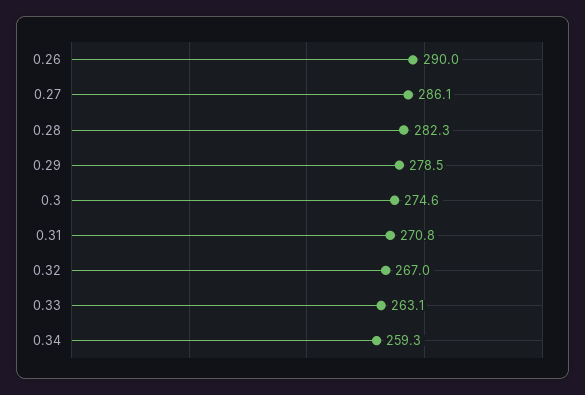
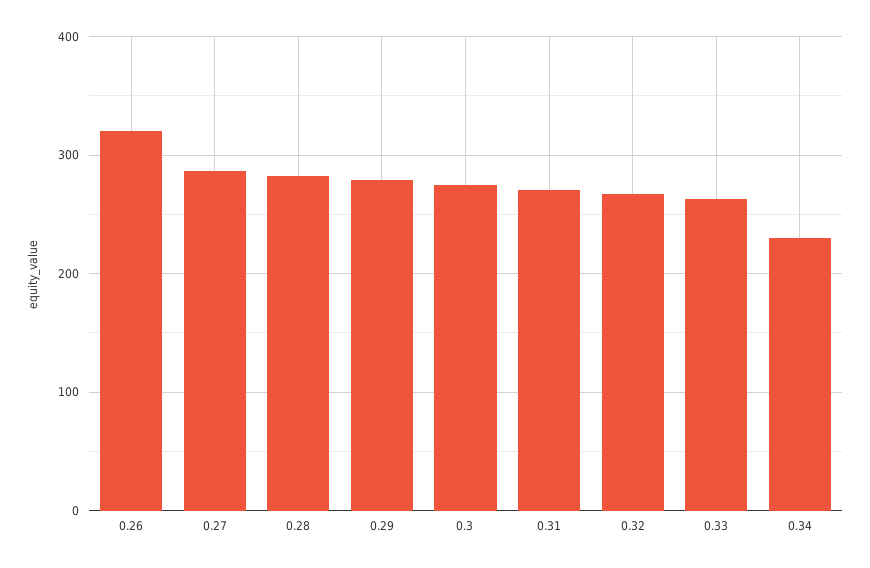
0.26: 290 -> 320
0.34: 259.3 -> 230

